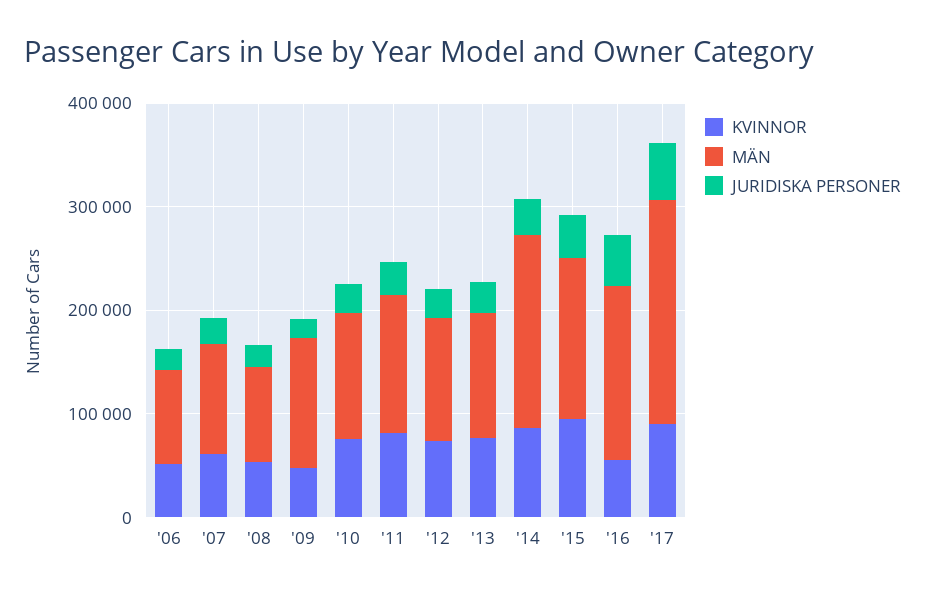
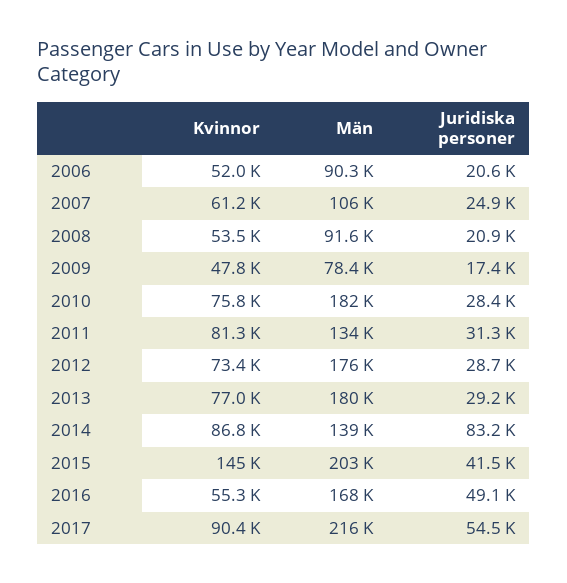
MÄN, '09: 120000 -> 78400
MÄN, '10: 120000 -> 182000
MÄN, '12: 120000 -> 176000
MÄN, '13: 120000 -> 180000
MÄN, '14: 180000 -> 139000
JURIDISKA PERSONER, '14: 40000 -> 83200
KVINNOR, '15: 100000 -> 145000
MÄN, '15: 160000 -> 203000

